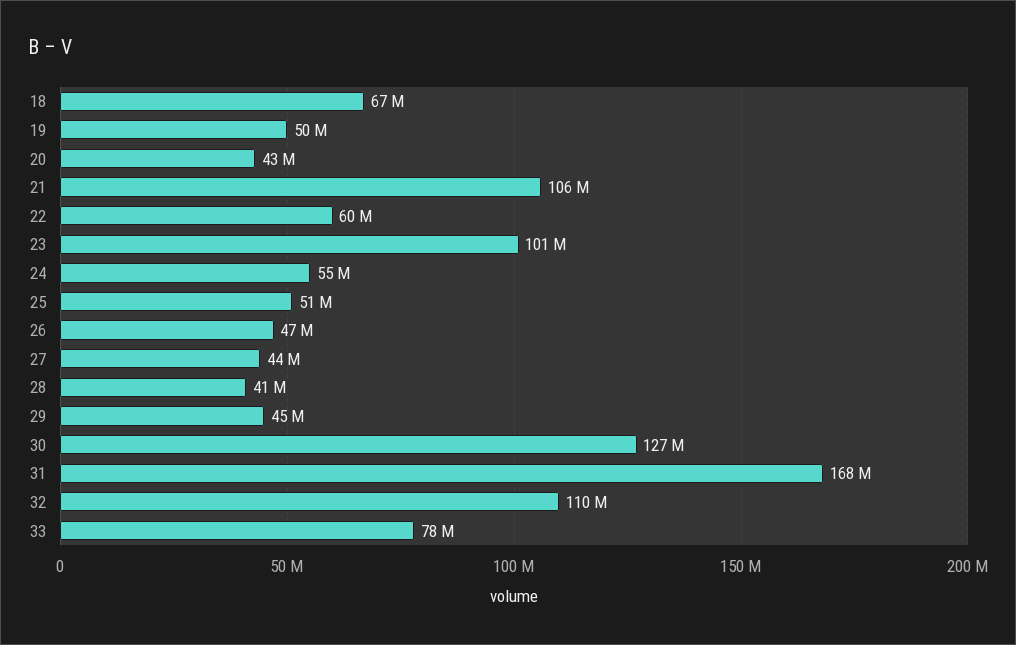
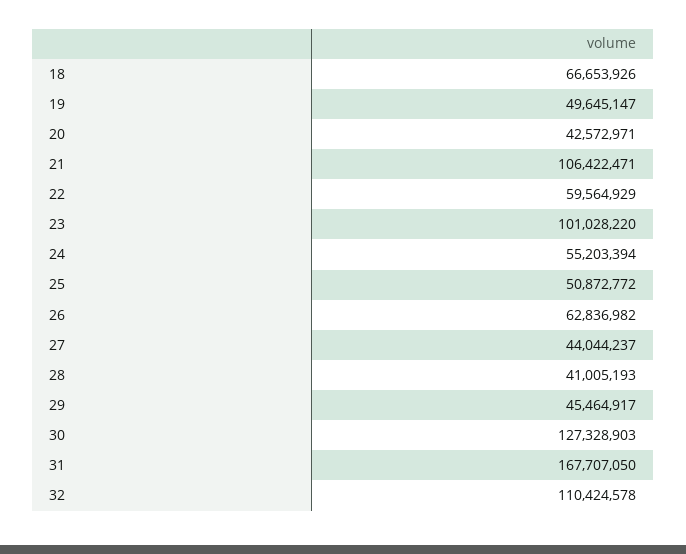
26: 47000000 -> 62836982
33: 78000000 -> none

